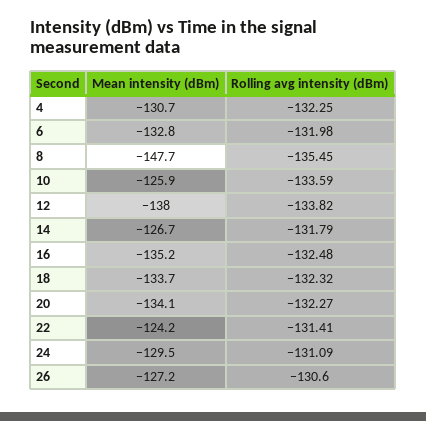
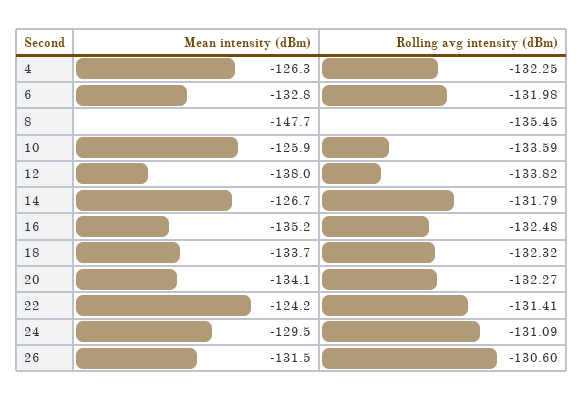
Mean intensity (dBm), 4: -130.7 -> -126.3
Mean intensity (dBm), 26: -127.2 -> -131.5

